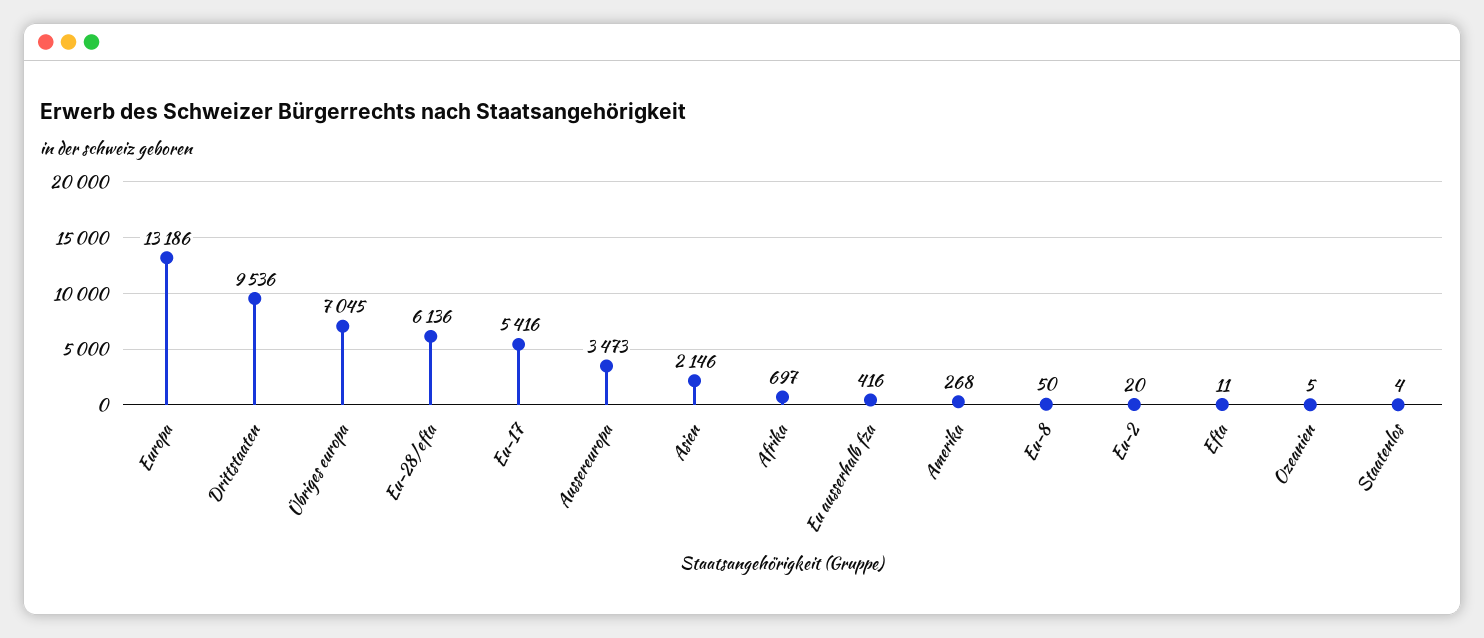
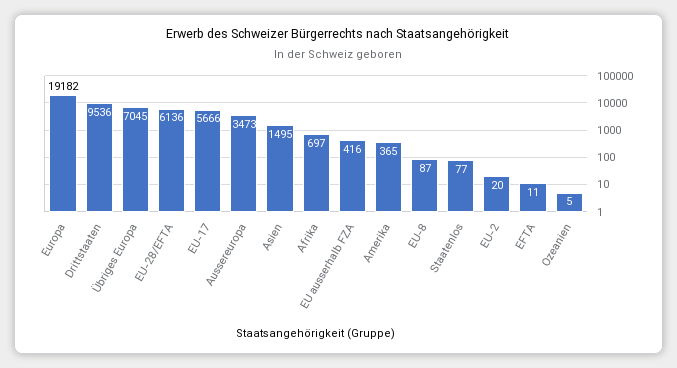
Europa: 13186 -> 19182
Eu-17: 5416 -> 5666
Asien: 2146 -> 1495
Amerika: 268 -> 365
Eu-8: 50 -> 87
Staatenlos: 4 -> 77

